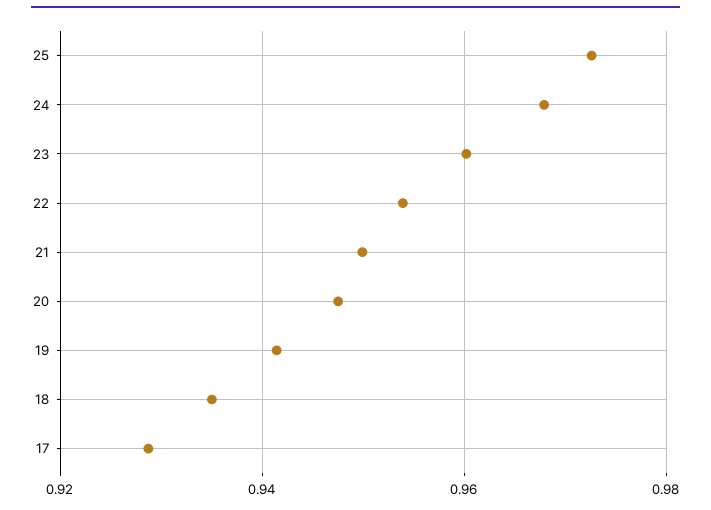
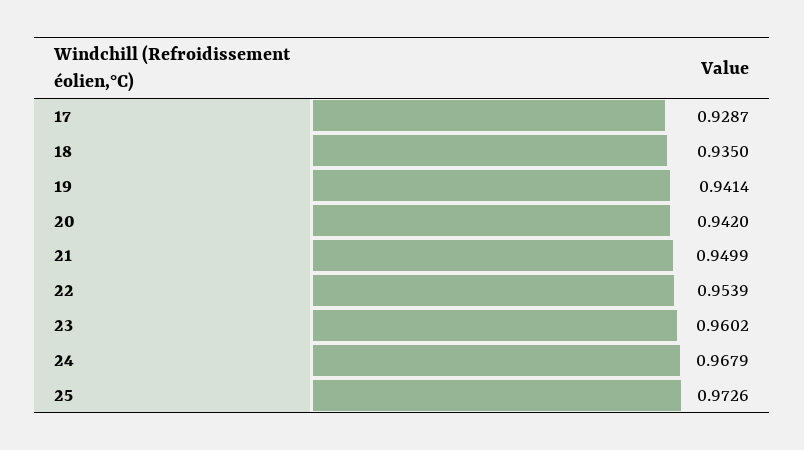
20: 0.948 -> 0.942

